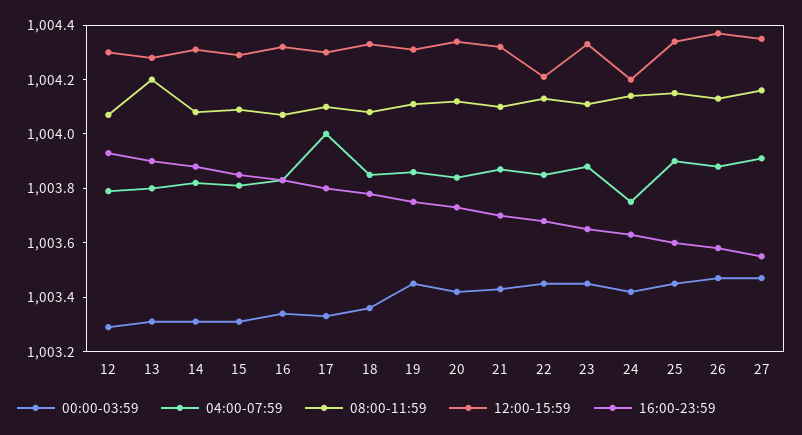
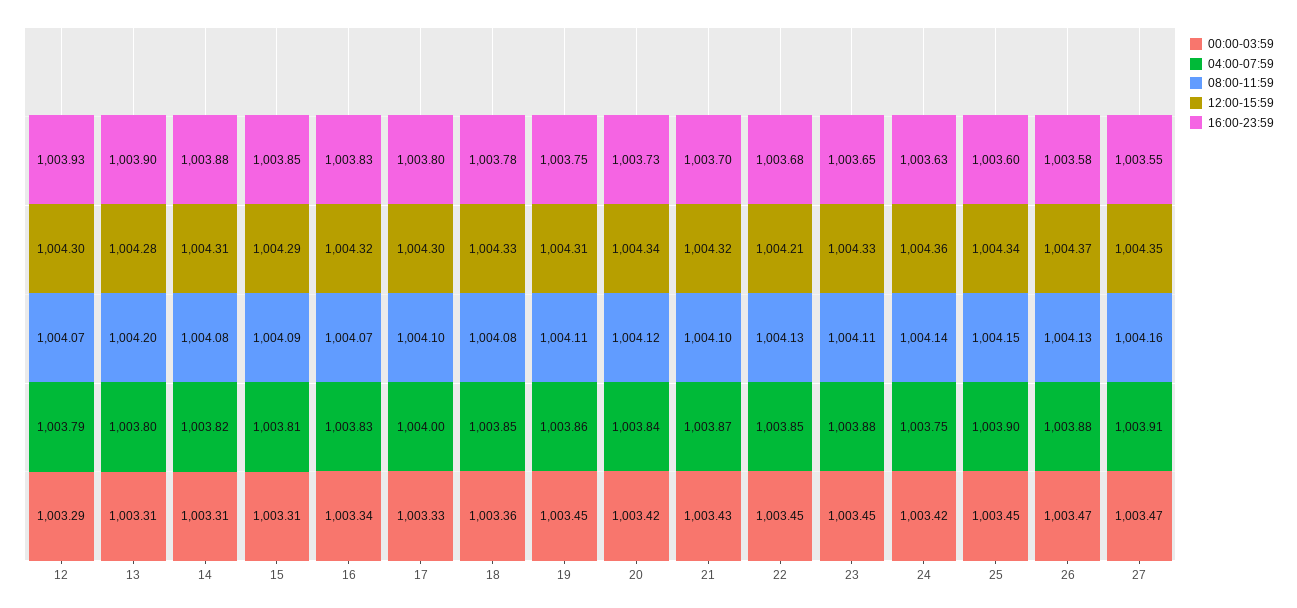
12:00-15:59, 24: 1004.2 -> 1004.36

